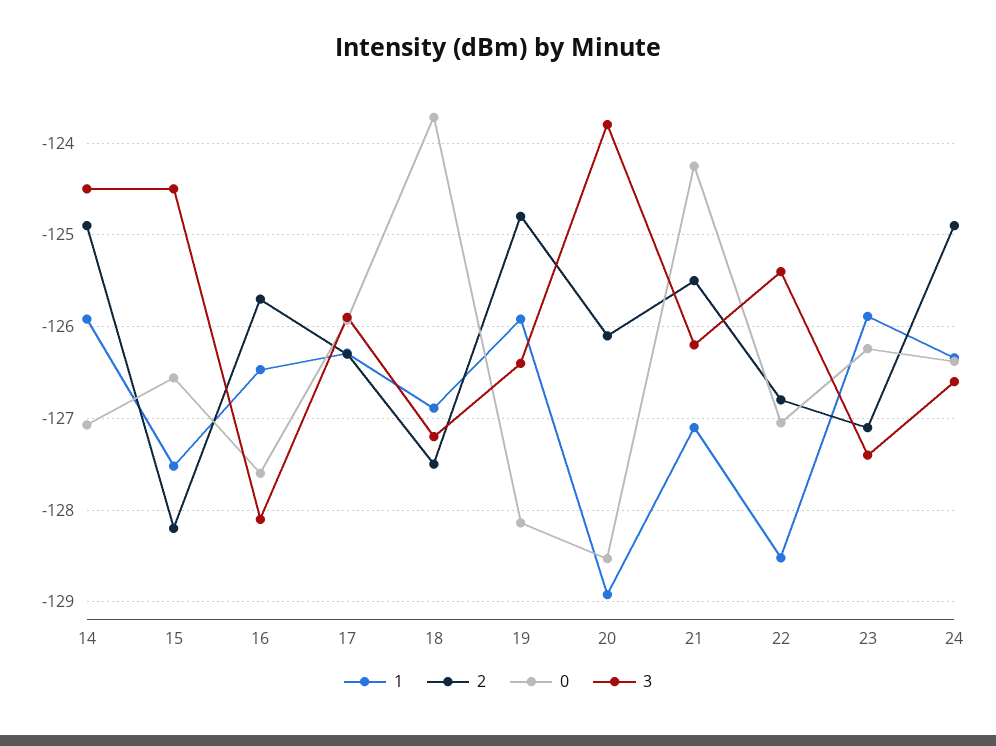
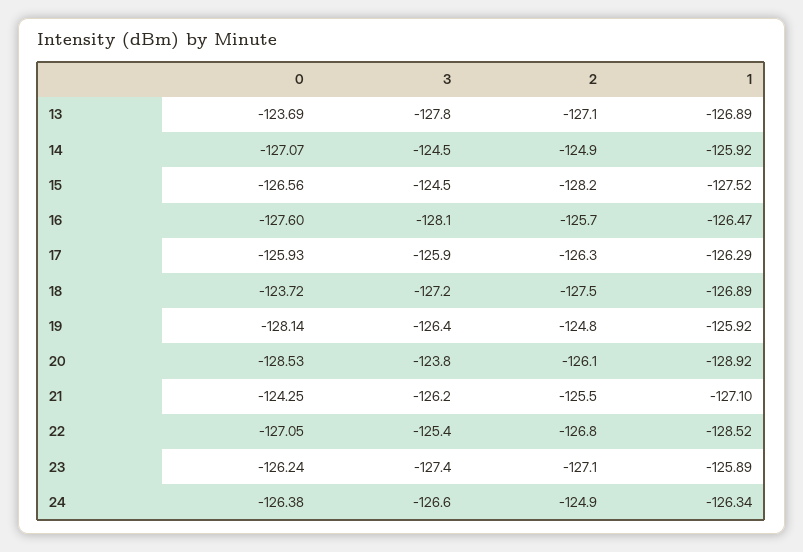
0, 13: none -> -123.69
3, 13: none -> -127.8
2, 13: none -> -127.1
1, 13: none -> -126.89

